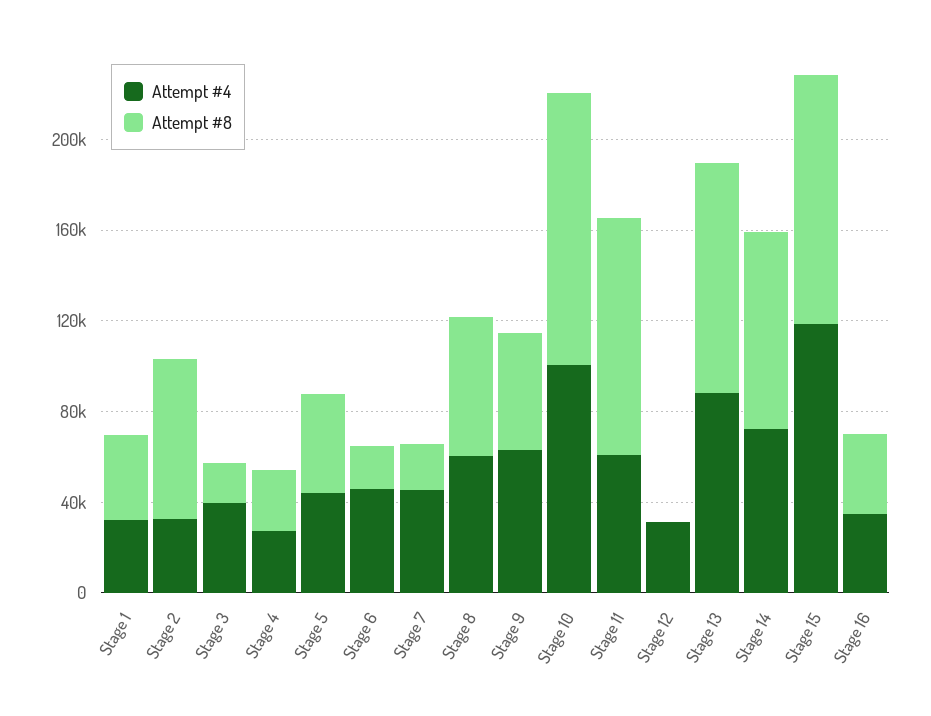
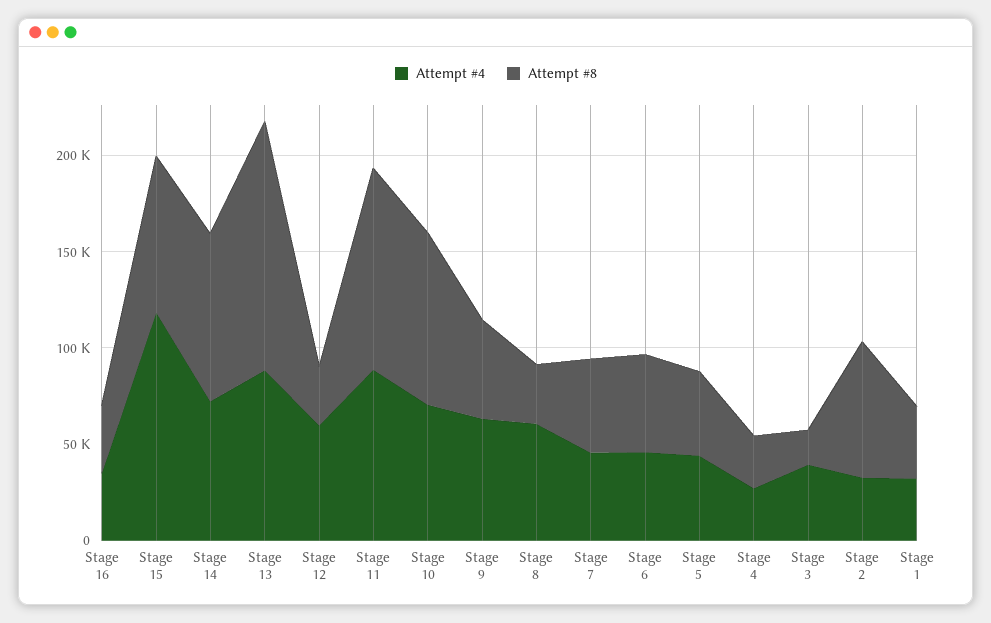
Attempt #8, Stage 6: 20000 -> 50000
Attempt #8, Stage 7: 20000 -> 50000
Attempt #8, Stage 8: 60000 -> 30000
Attempt #4, Stage 10: 100000 -> 70000
Attempt #8, Stage 10: 120000 -> 90000
Attempt #4, Stage 11: 60000 -> 90000
Attempt #4, Stage 12: 30000 -> 60000
Attempt #8, Stage 12: 0 -> 30000
Attempt #8, Stage 13: 100000 -> 130000
Attempt #8, Stage 15: 110000 -> 80000

